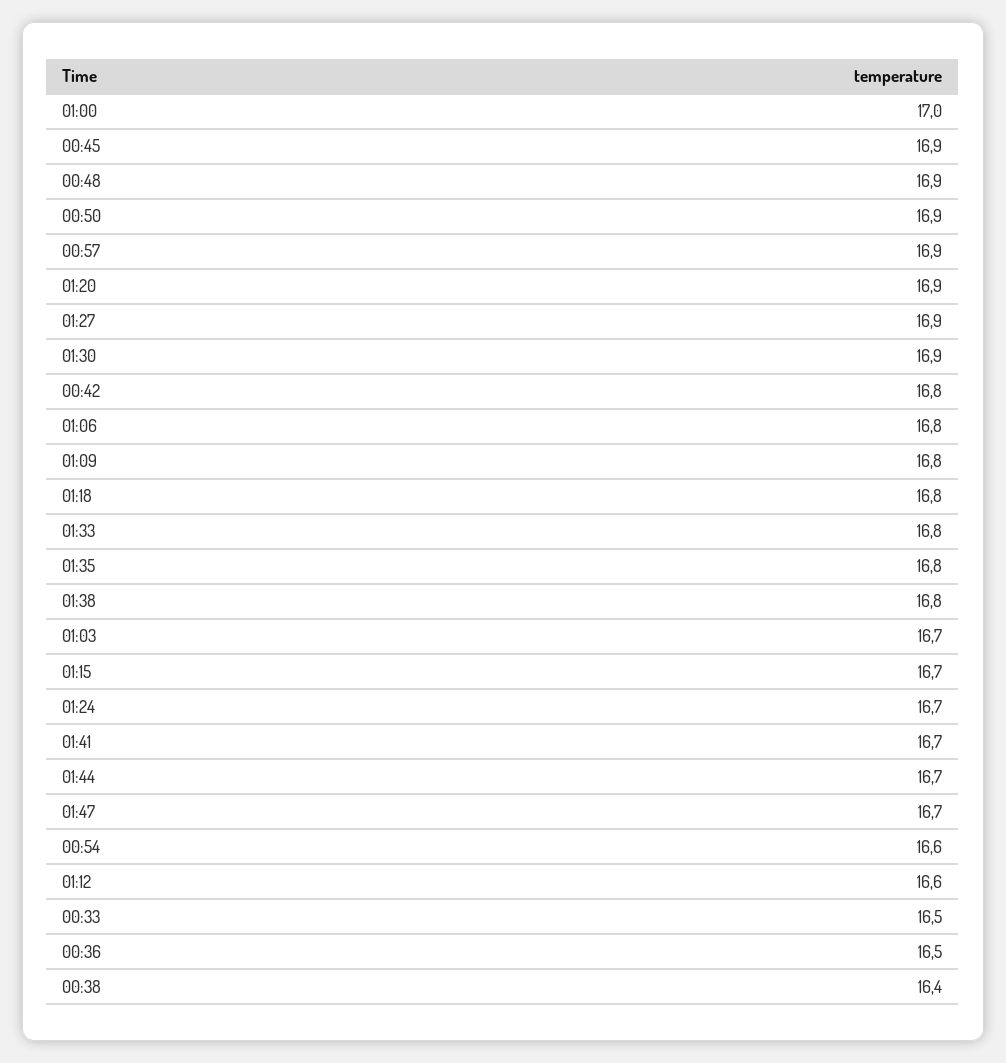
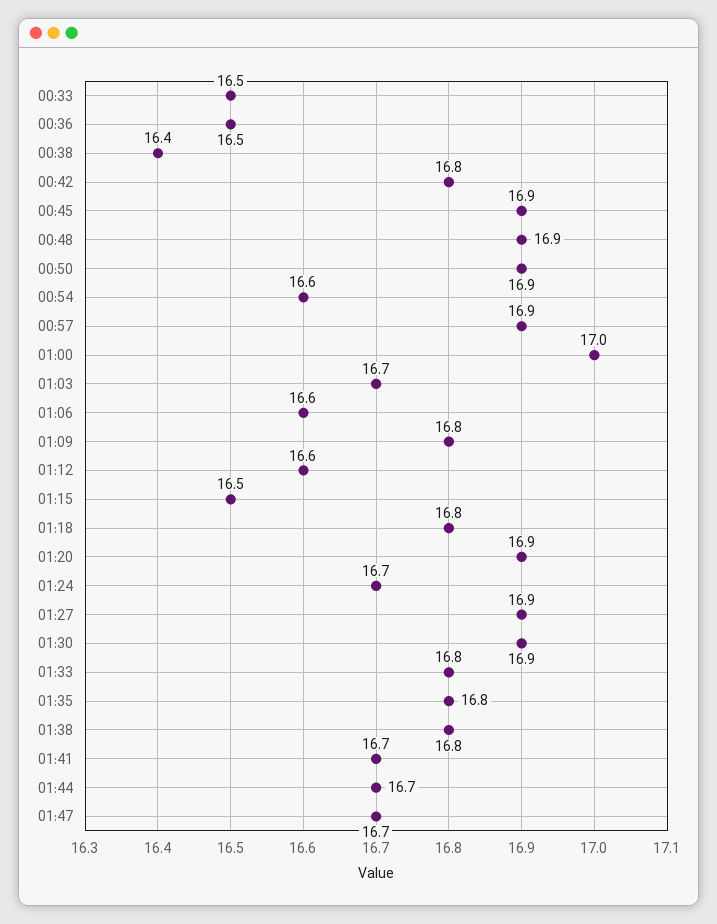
01:06: 16.8 -> 16.6
01:15: 16.7 -> 16.5

